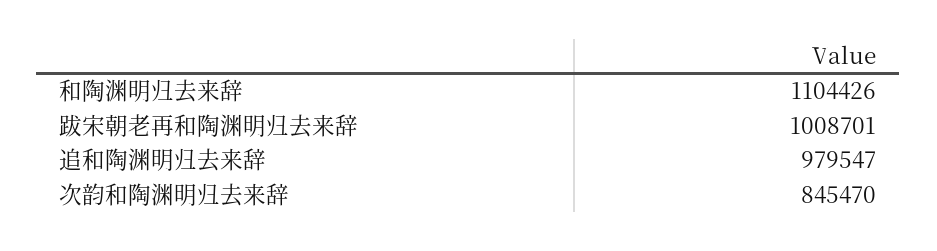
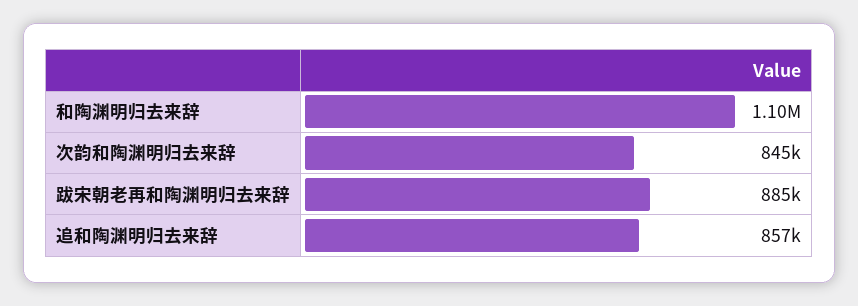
跋宋朝老再和陶渊明归去来辞: 1008701 -> 885000
追和陶渊明归去来辞: 979547 -> 857000

